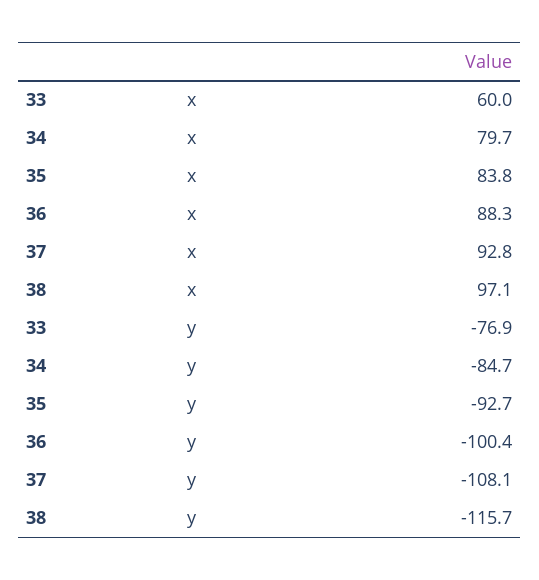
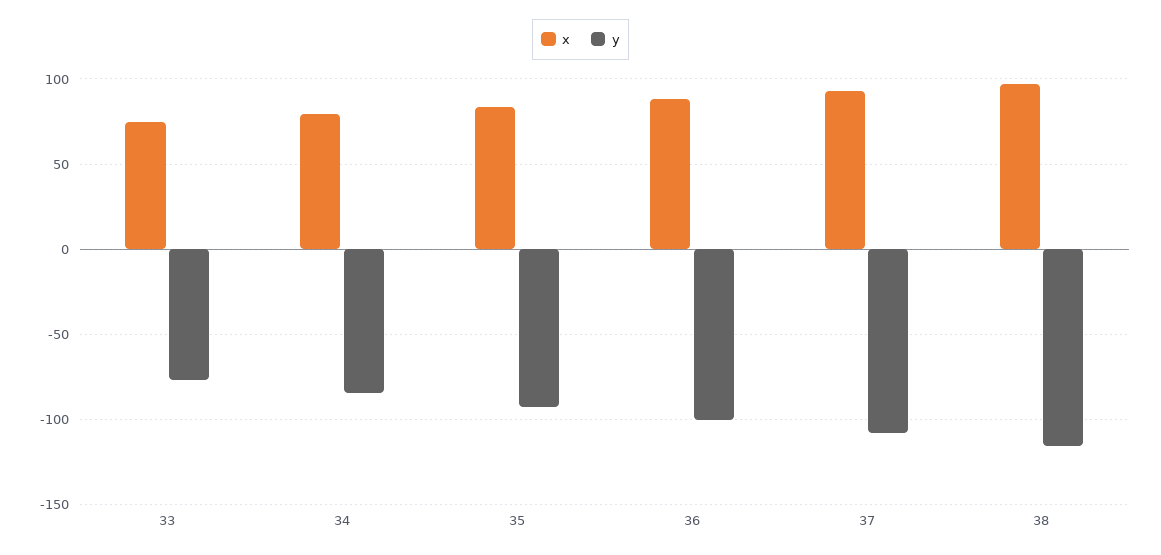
x, 33: 60 -> 75

